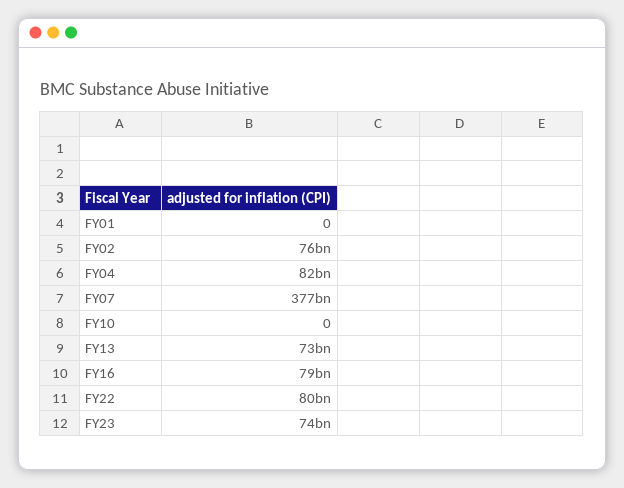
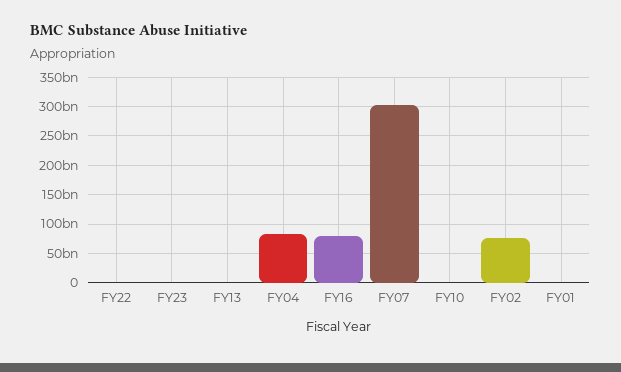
FY07: 377000000000 -> 300000000000
FY13: 73000000000 -> 0
FY22: 80000000000 -> 0
FY23: 74000000000 -> 0

